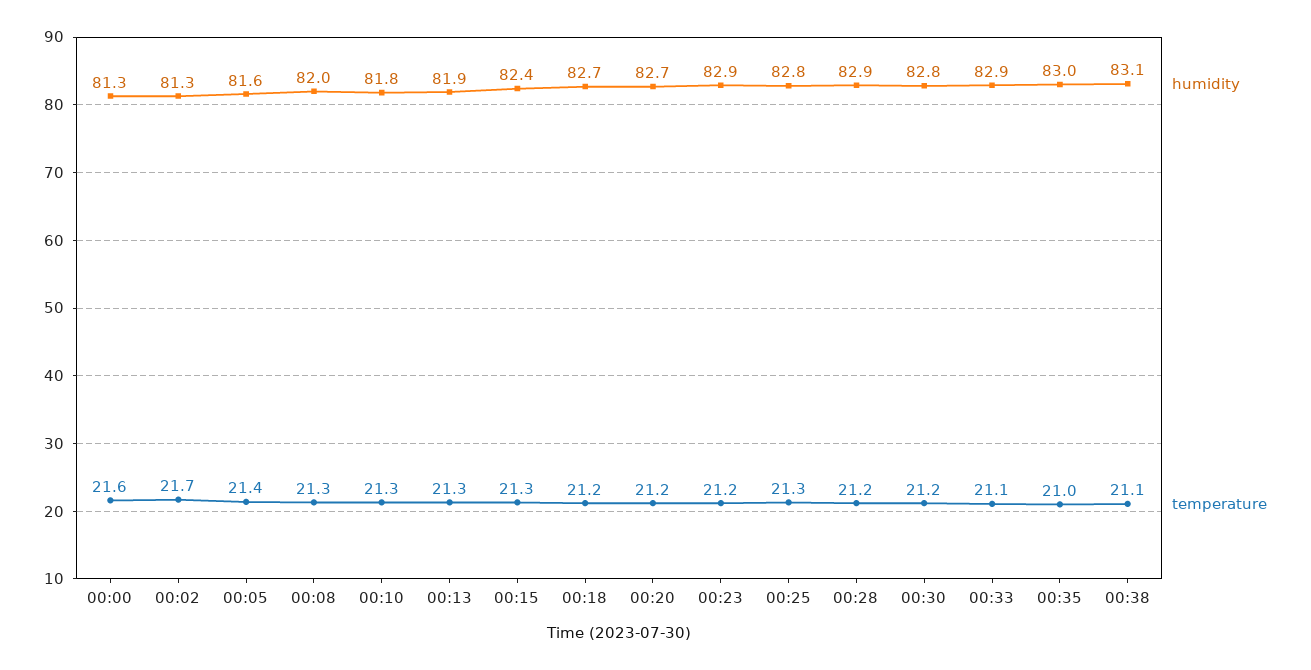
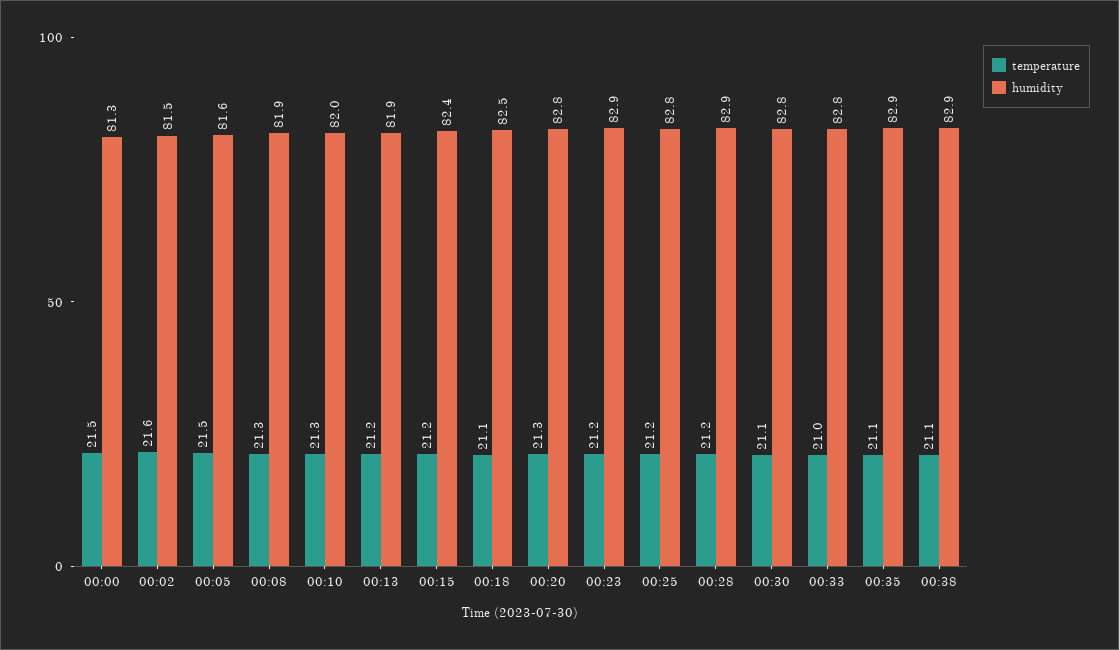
temperature, 00:00: 21.6 -> 21.5
humidity, 00:02: 81.3 -> 81.5
temperature, 00:02: 21.7 -> 21.6
temperature, 00:05: 21.4 -> 21.5
humidity, 00:08: 82 -> 81.9
humidity, 00:10: 81.8 -> 82
temperature, 00:13: 21.3 -> 21.2
temperature, 00:15: 21.3 -> 21.2
humidity, 00:18: 82.7 -> 82.5
temperature, 00:18: 21.2 -> 21.1
humidity, 00:20: 82.7 -> 82.8
temperature, 00:20: 21.2 -> 21.3
temperature, 00:25: 21.3 -> 21.2
temperature, 00:30: 21.2 -> 21.1
humidity, 00:33: 82.9 -> 82.8
temperature, 00:33: 21.1 -> 21
humidity, 00:35: 83 -> 82.9
temperature, 00:35: 21 -> 21.1
humidity, 00:38: 83.1 -> 82.9

